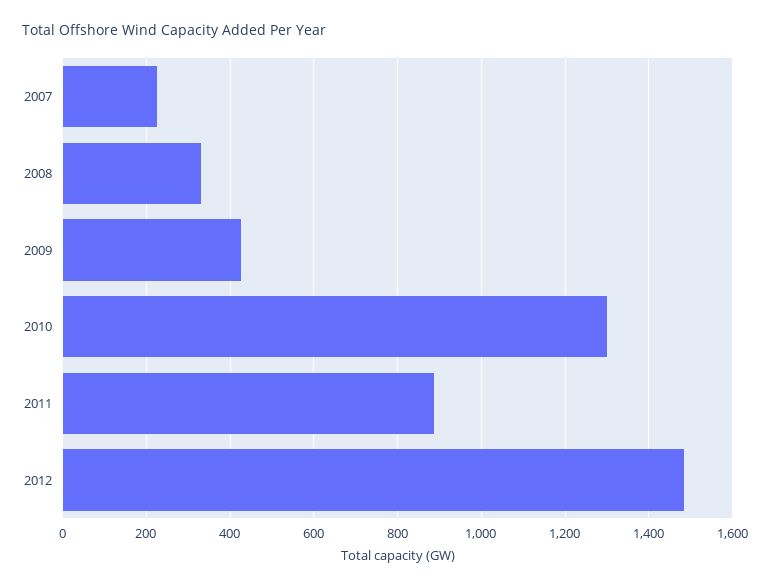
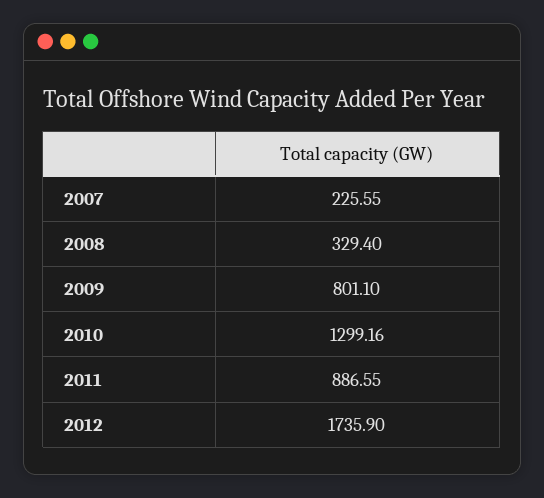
2009: 420 -> 801.1
2012: 1480 -> 1735.9

